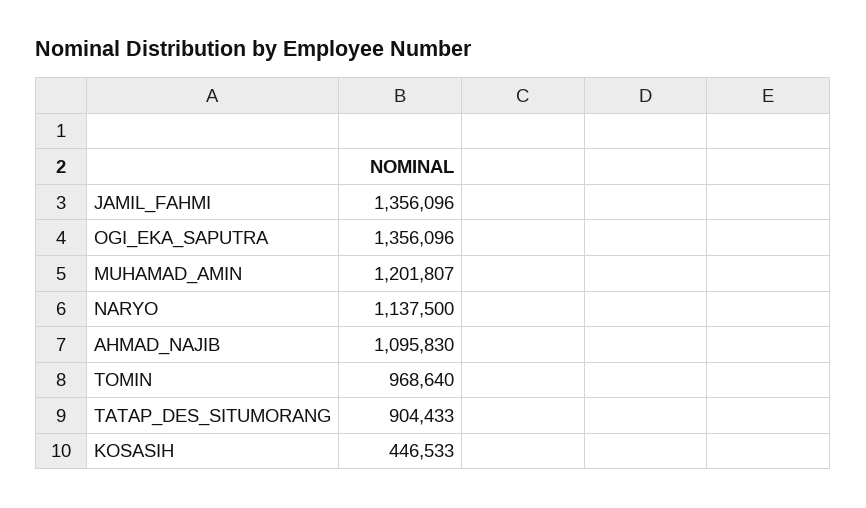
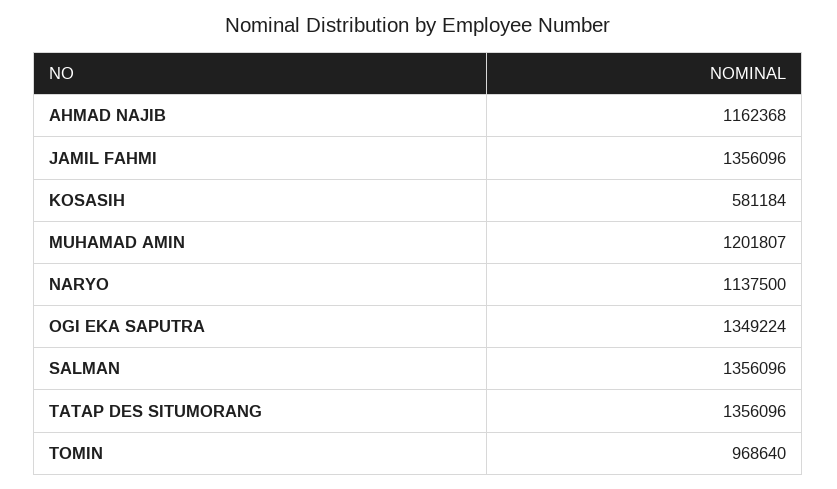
OGI_EKA_SAPUTRA: 1356096 -> 1349224
AHMAD_NAJIB: 1095830 -> 1162368
TATAP_DES_SITUMORANG: 904433 -> 1356096
KOSASIH: 446533 -> 581184
SALMAN: none -> 1356096

